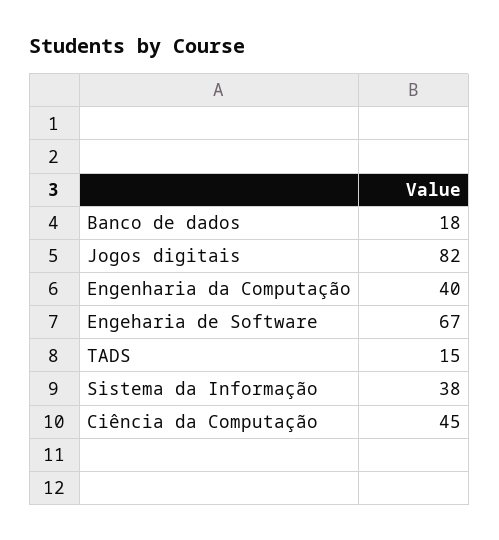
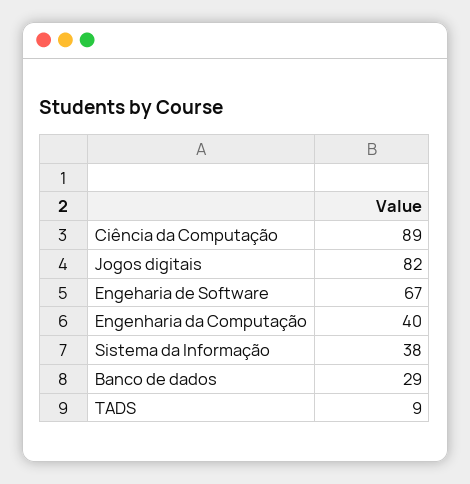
Banco de dados: 18 -> 29
TADS: 15 -> 9
Ciência da Computação: 45 -> 89

